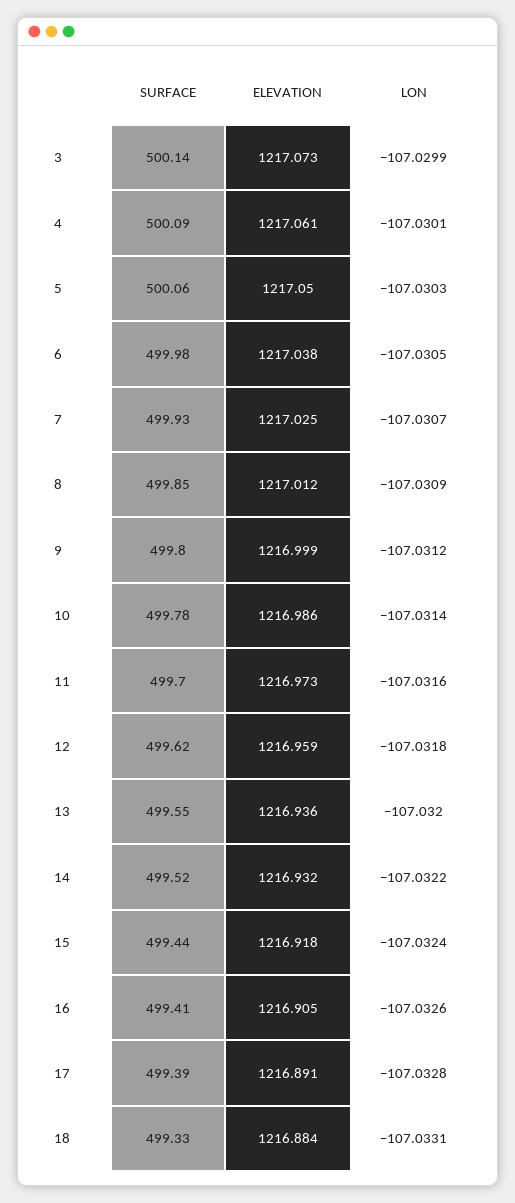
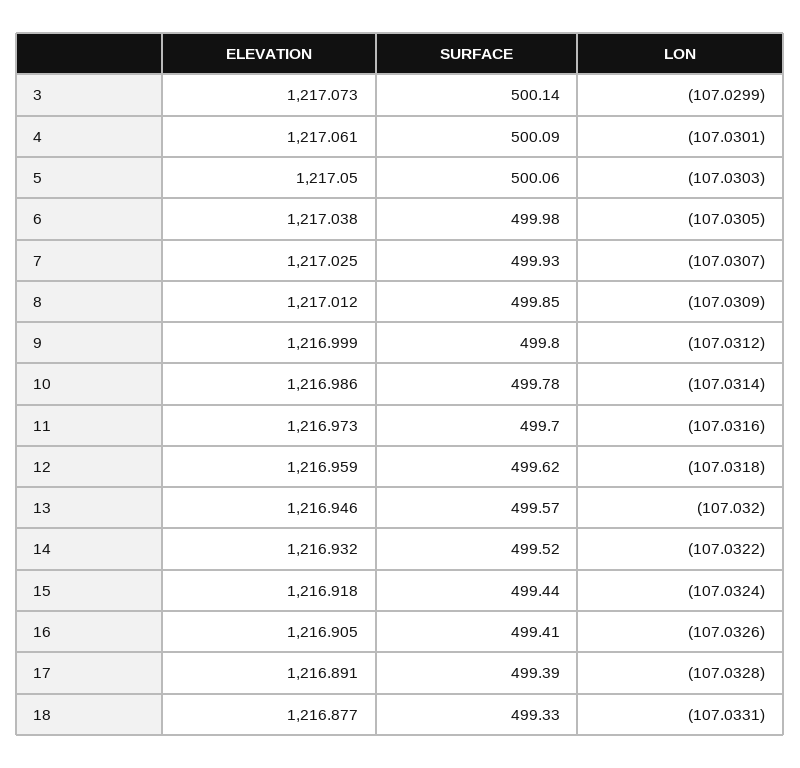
SURFACE, 13: 499.55 -> 499.57
ELEVATION, 13: 1216.936 -> 1216.946
ELEVATION, 18: 1216.884 -> 1216.877

